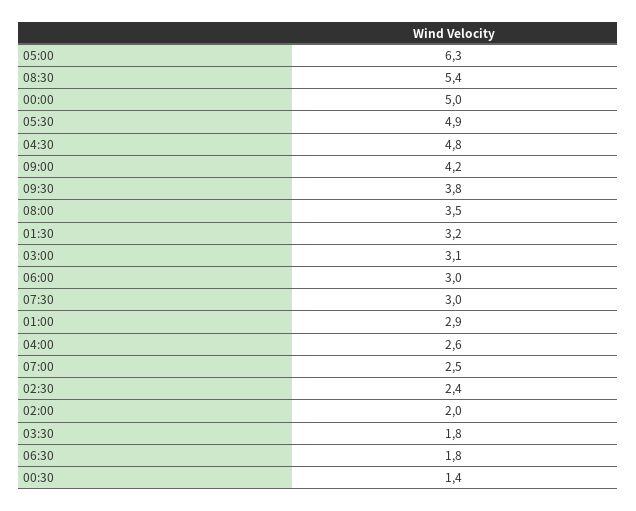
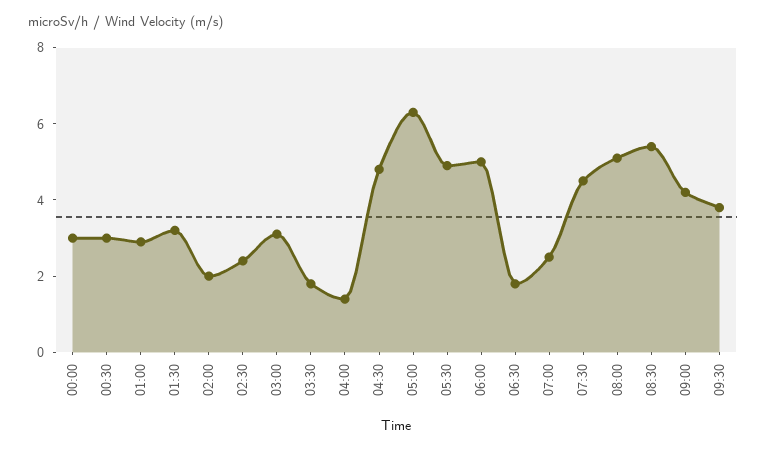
00:00: 5 -> 3
08:00: 3.5 -> 5
06:00: 3 -> 5
07:30: 3 -> 4.5
04:00: 2.6 -> 1.5
00:30: 1.4 -> 3

